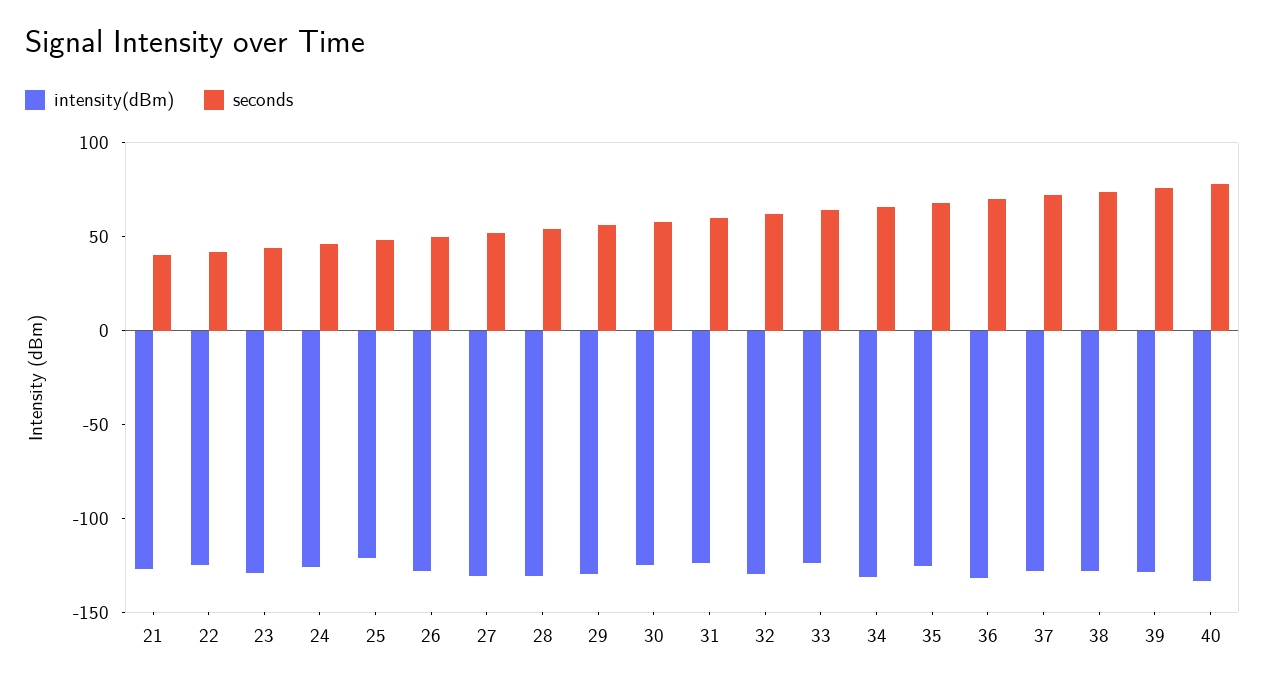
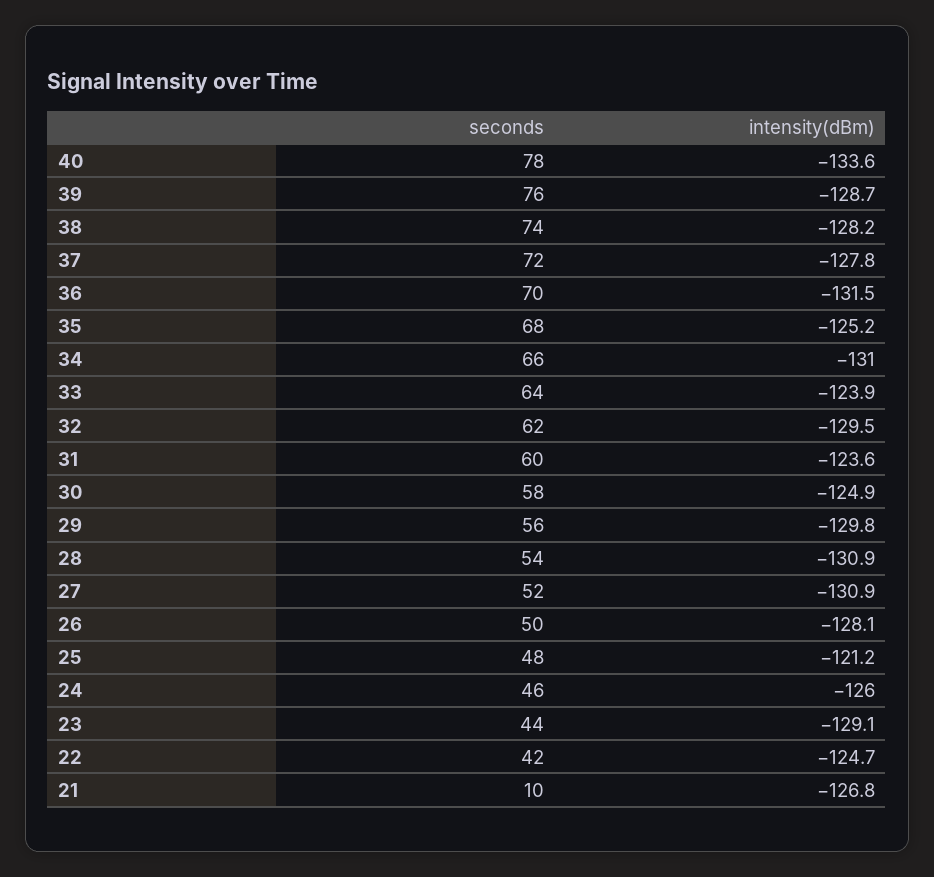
seconds, 21: 40 -> 10

